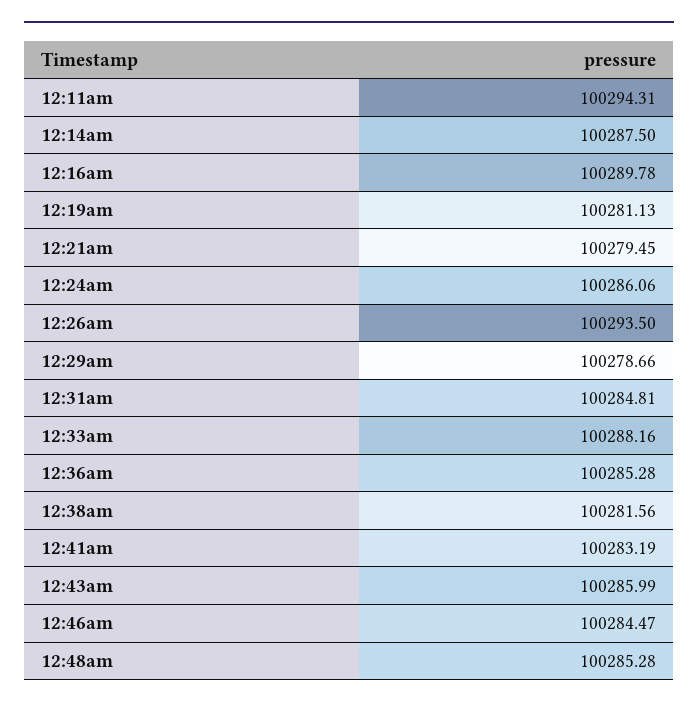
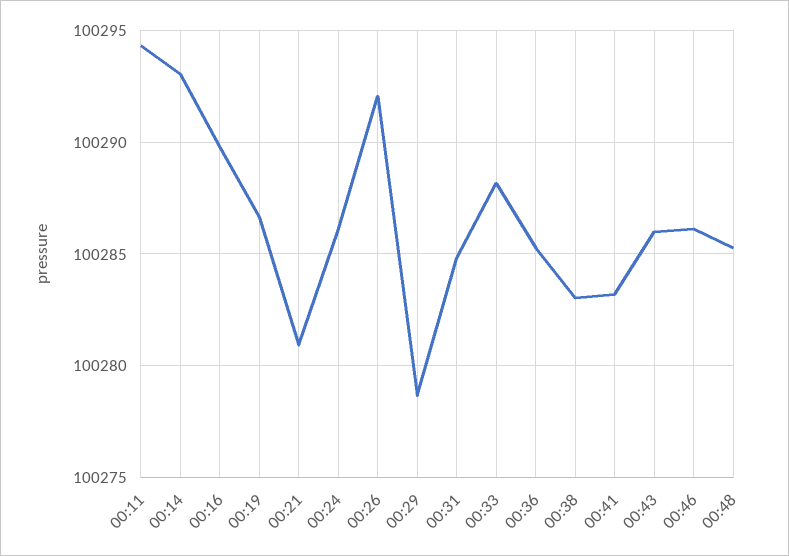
12:14am: 100287.5 -> 100293
12:19am: 100281.13 -> 100286.5
12:21am: 100279.45 -> 100281
12:26am: 100293.5 -> 100292
12:38am: 100281.56 -> 100283
12:46am: 100284.47 -> 100286

